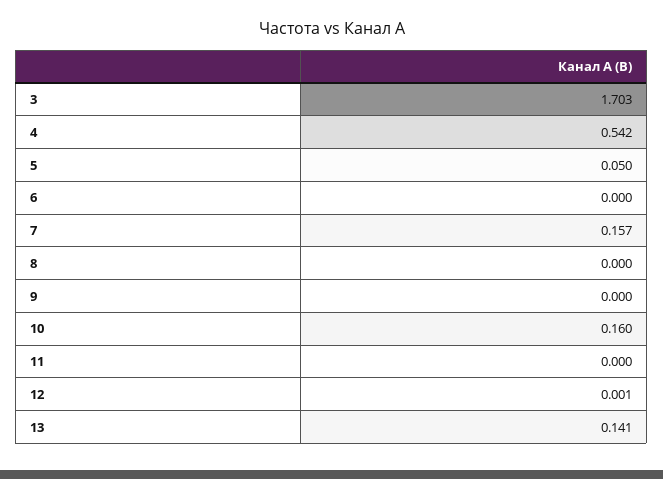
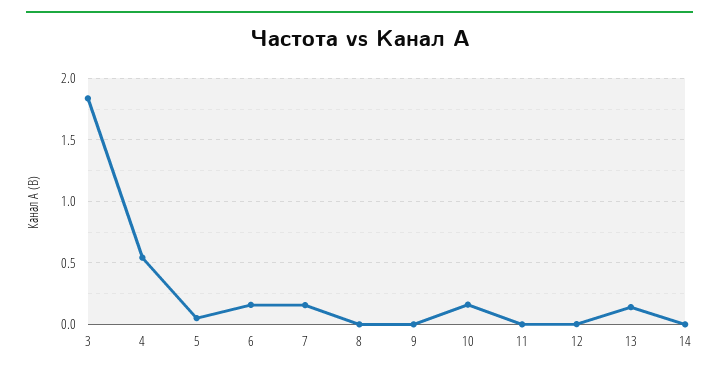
3: 1.703 -> 1.85
6: 0 -> 0.15
14: none -> 0

